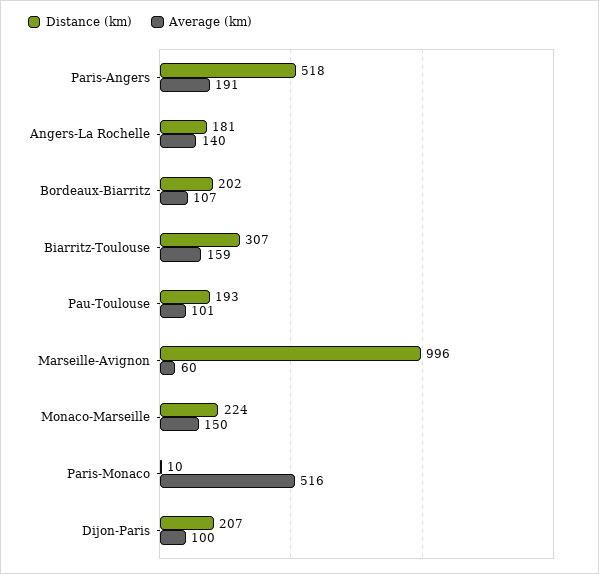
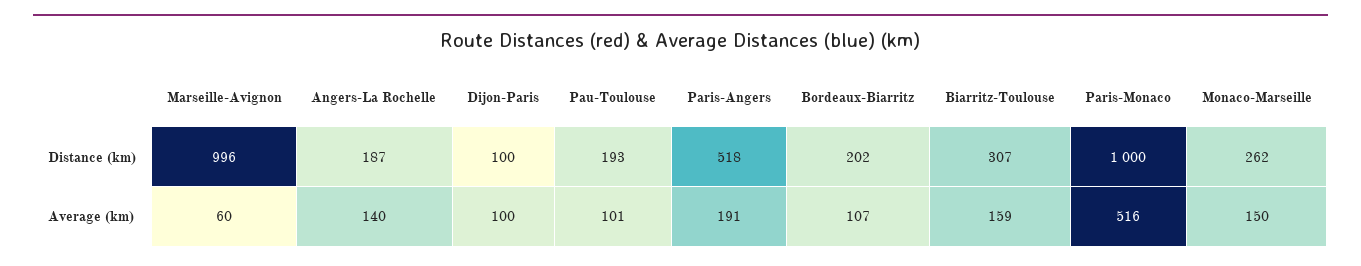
Distance (km), Angers-La Rochelle: 181 -> 187
Distance (km), Monaco-Marseille: 224 -> 262
Distance (km), Paris-Monaco: 10 -> 1000
Distance (km), Dijon-Paris: 207 -> 100

